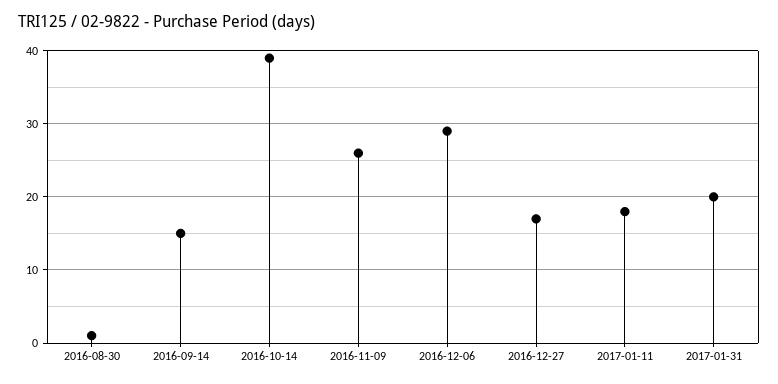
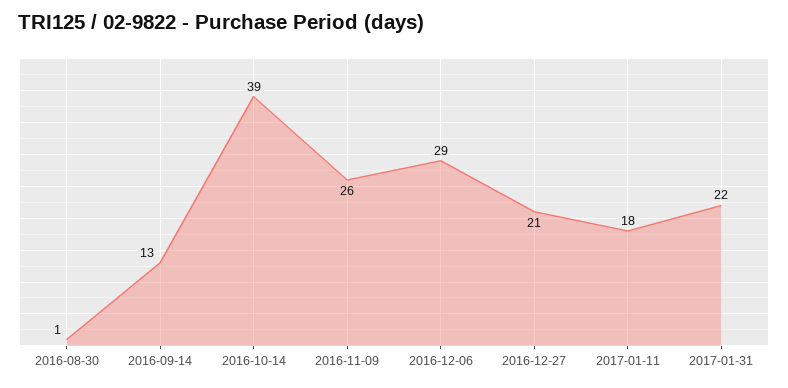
2016-09-14: 15 -> 13
2016-12-27: 17 -> 21
2017-01-31: 20 -> 22

